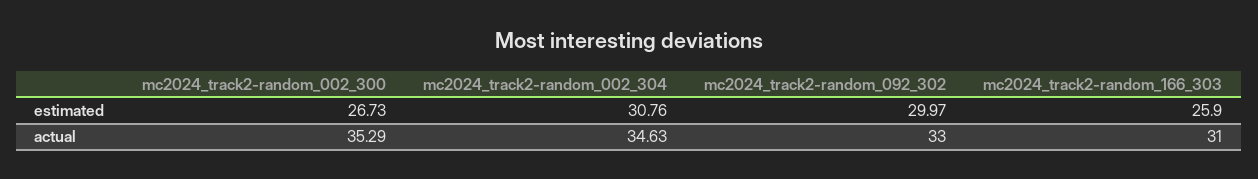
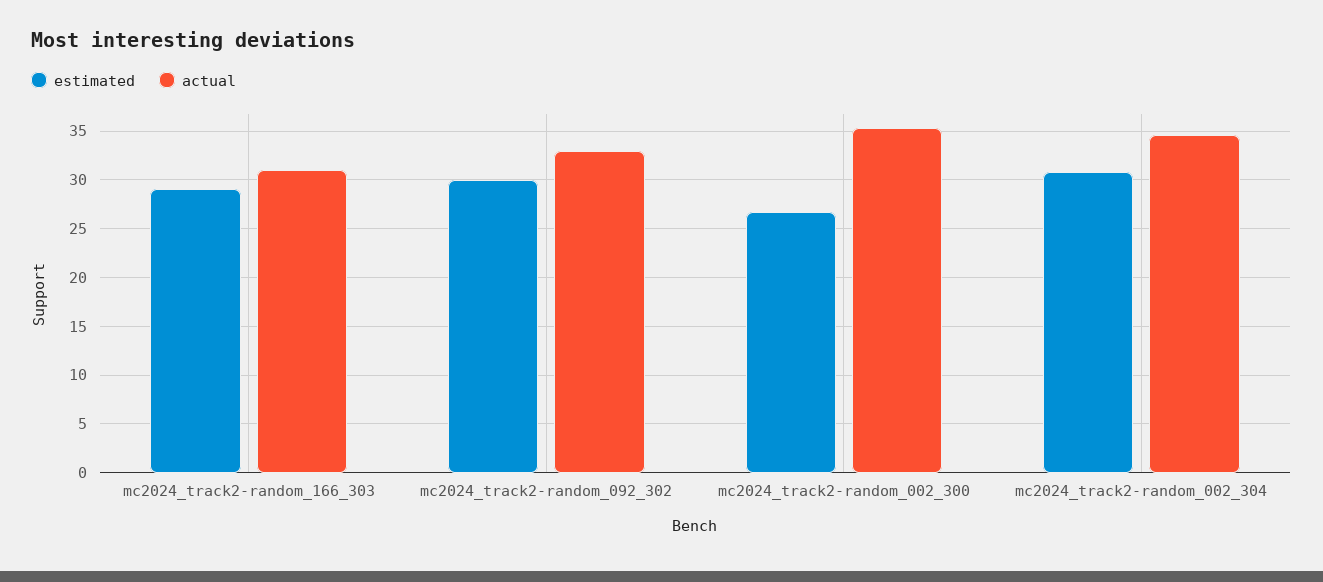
estimated, mc2024_track2-random_166_303: 25.9 -> 29

